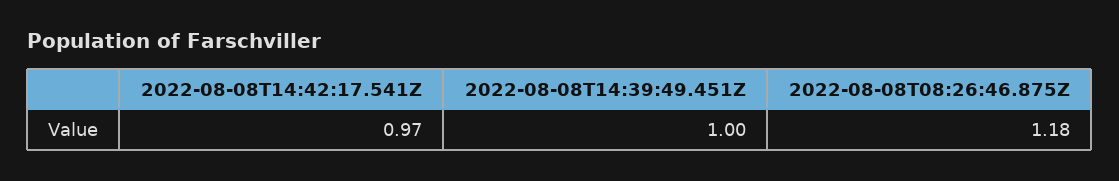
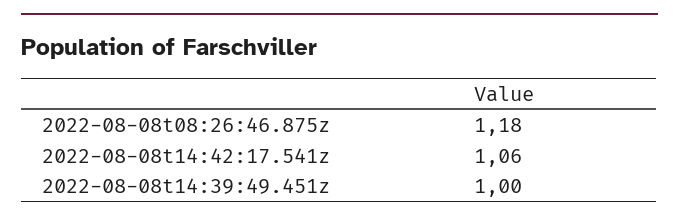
2022-08-08T14:42:17.541Z: 0.97 -> 1.06

